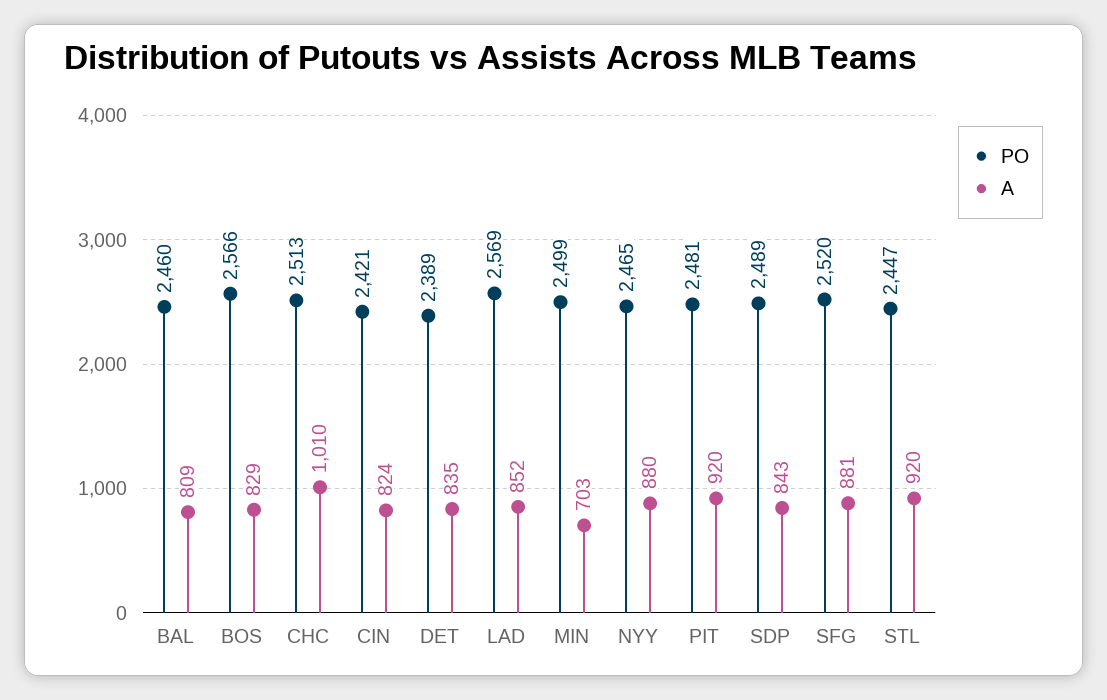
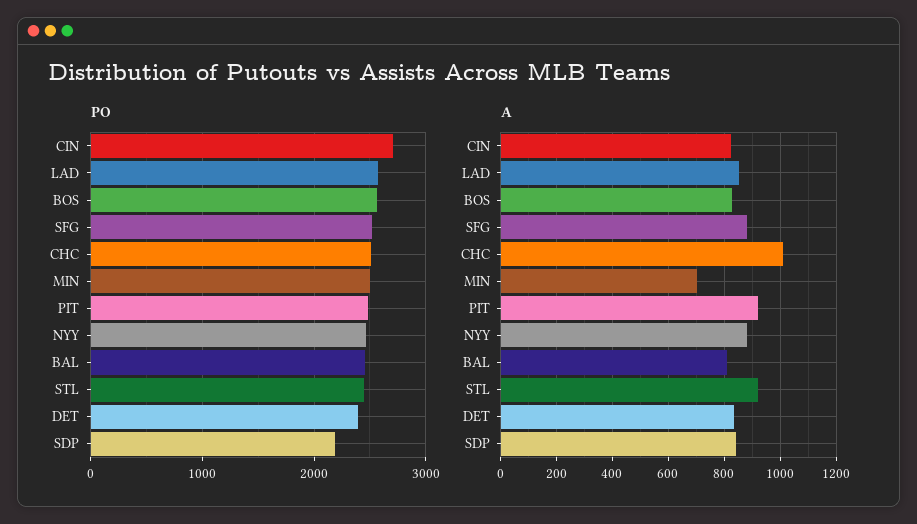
PO, CIN: 2421 -> 2700
PO, SDP: 2489 -> 2200

